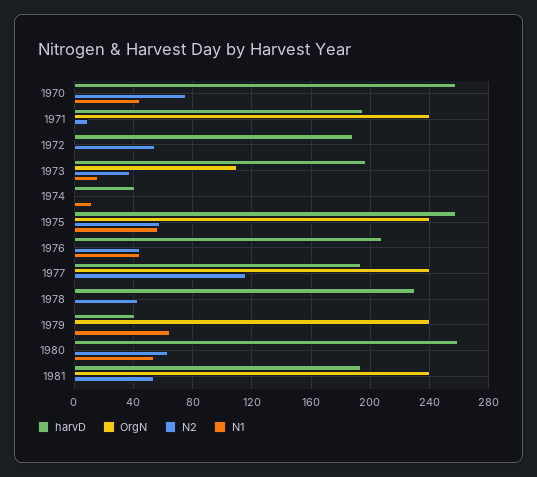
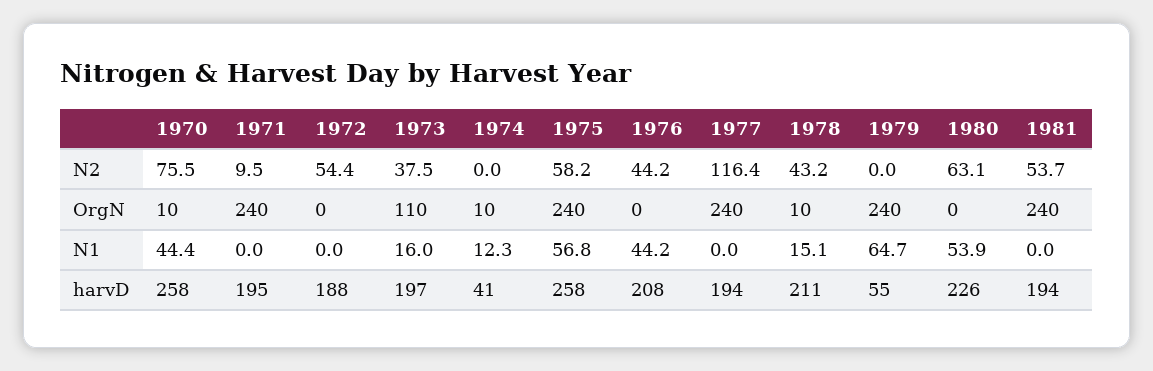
OrgN, 1970: 0 -> 10
OrgN, 1974: 0 -> 10
harvD, 1978: 230 -> 211
OrgN, 1978: 0 -> 10
N1, 1978: 0 -> 15.1
harvD, 1979: 40 -> 55
harvD, 1980: 260 -> 226

